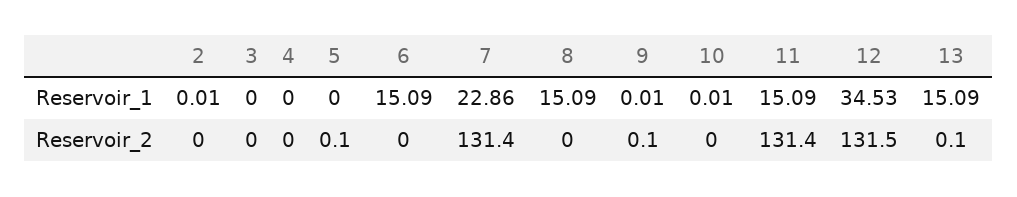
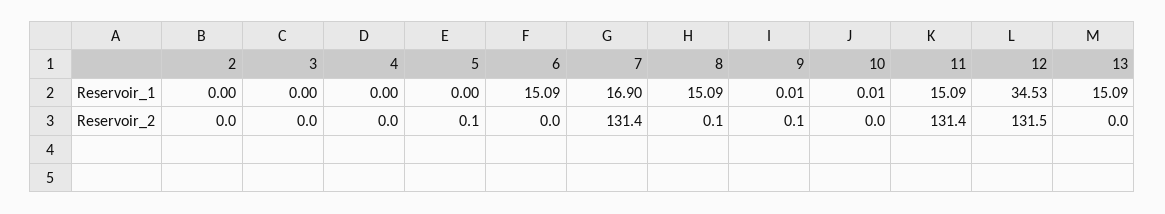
2, Reservoir_1: 0.01 -> 0
7, Reservoir_1: 22.86 -> 16.9
8, Reservoir_2: 0 -> 0.1
13, Reservoir_2: 0.1 -> 0

